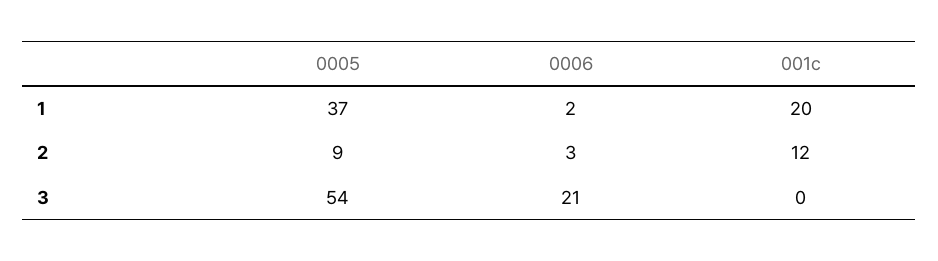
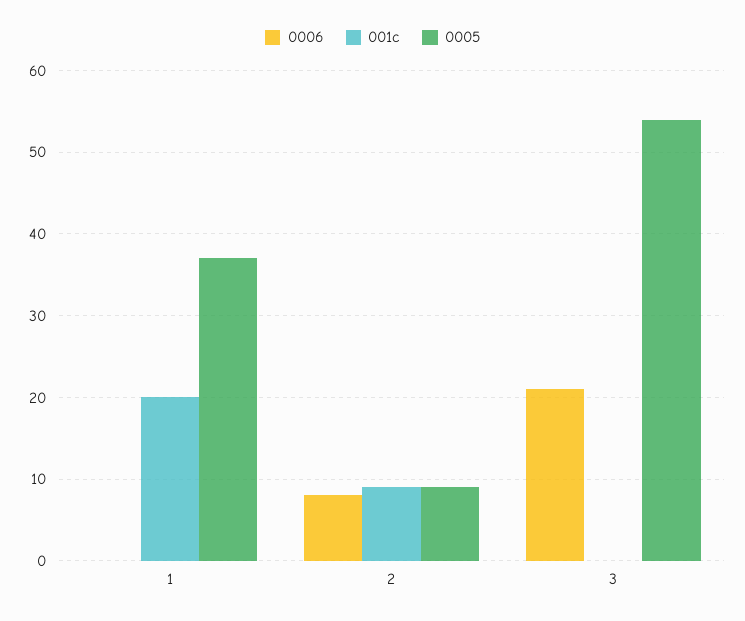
0006, 1: 2 -> 0
0006, 2: 3 -> 8
001c, 2: 12 -> 9

